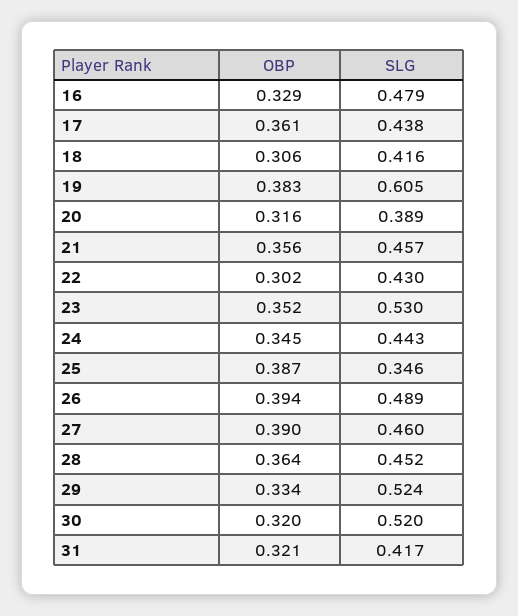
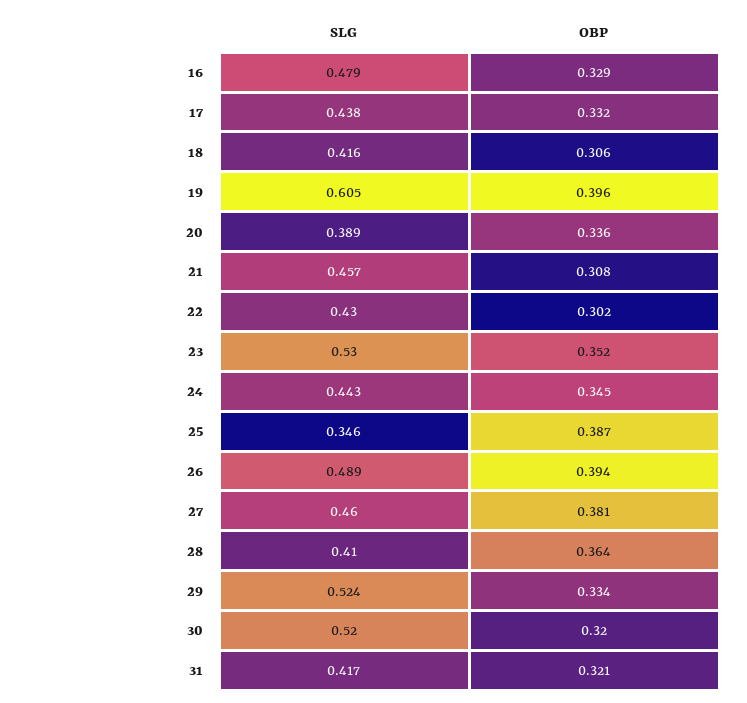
OBP, 17: 0.361 -> 0.332
OBP, 19: 0.383 -> 0.396
OBP, 20: 0.316 -> 0.336
OBP, 21: 0.356 -> 0.308
OBP, 27: 0.39 -> 0.381
SLG, 28: 0.452 -> 0.41

